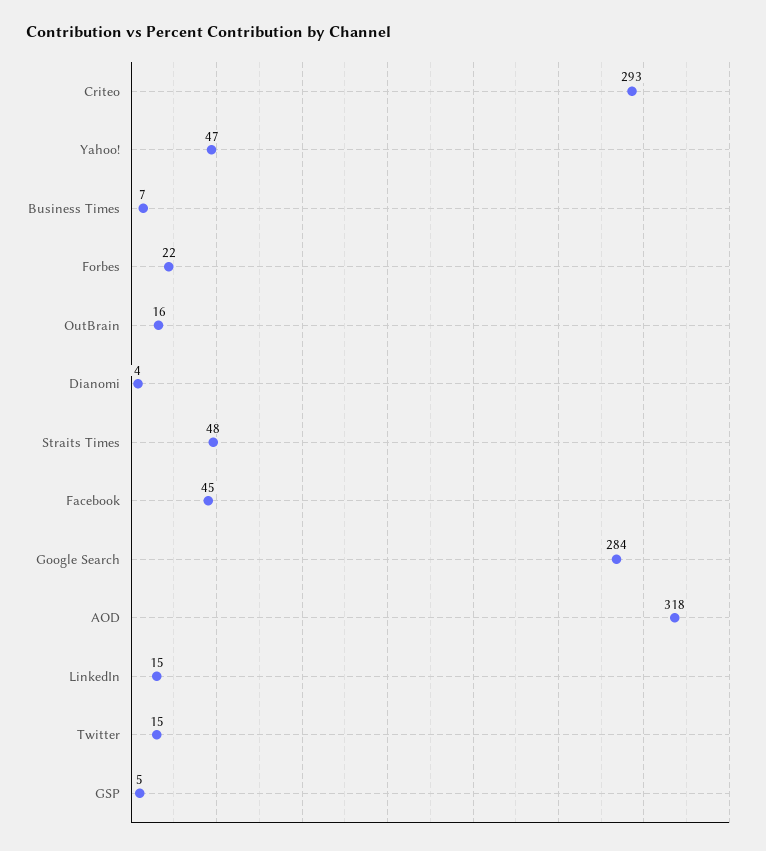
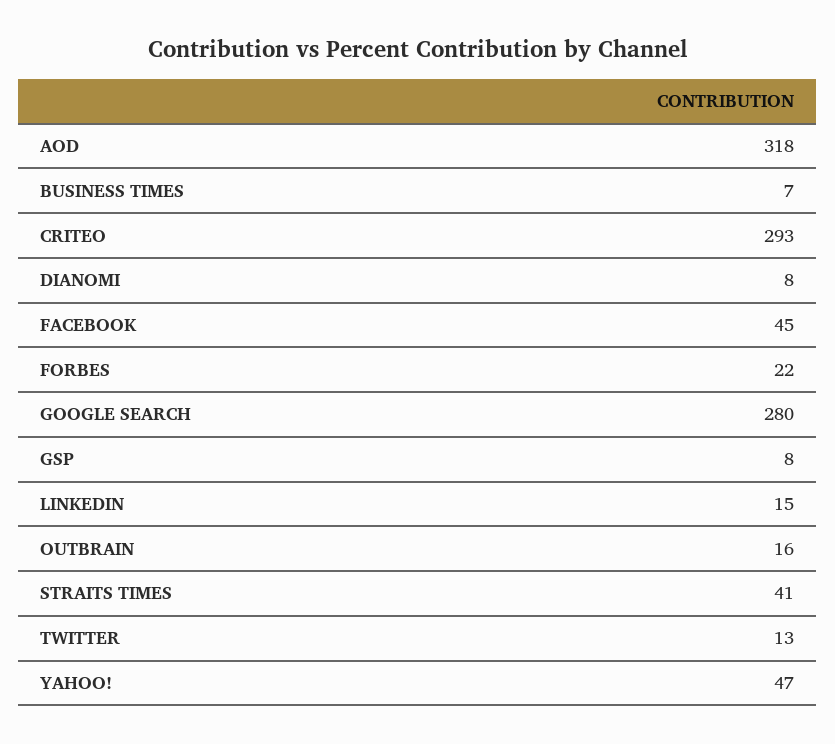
Dianomi: 4 -> 8
Straits Times: 48 -> 41
Google Search: 284 -> 280
Twitter: 15 -> 13
GSP: 5 -> 8

